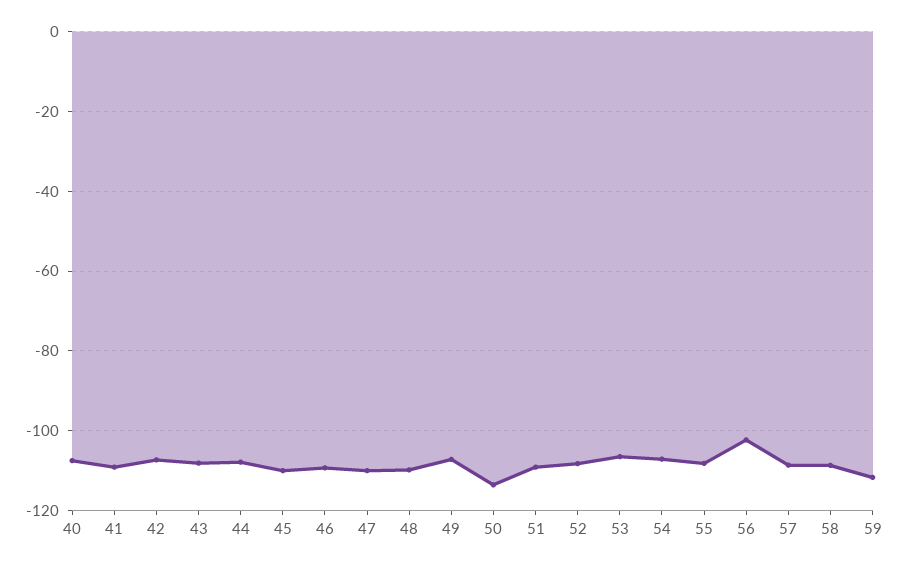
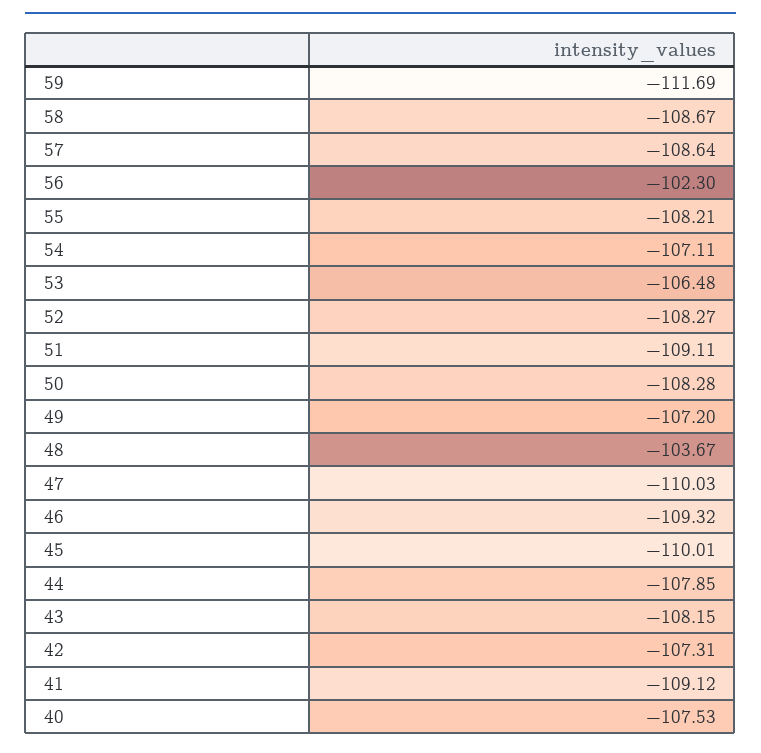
48: -110 -> -103.67
50: -114 -> -108.28

